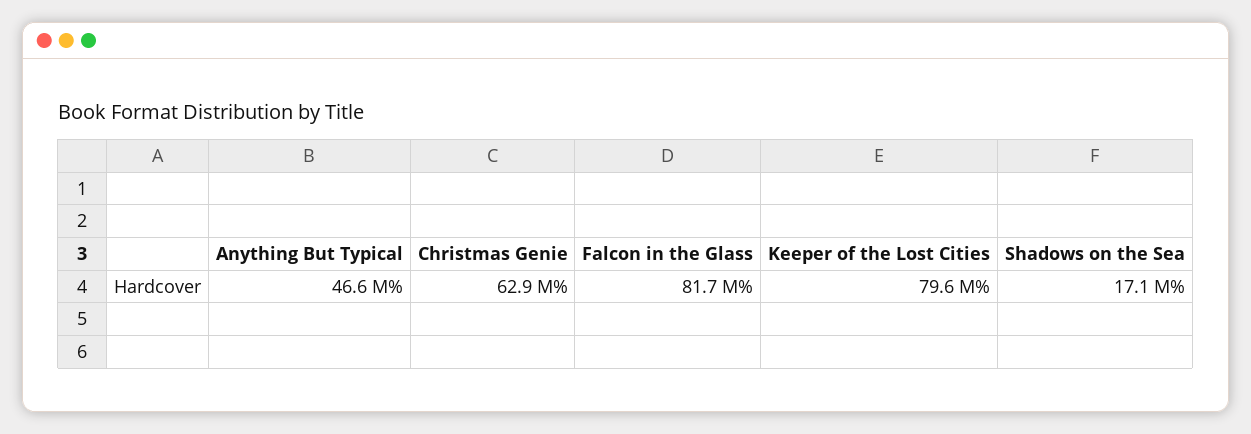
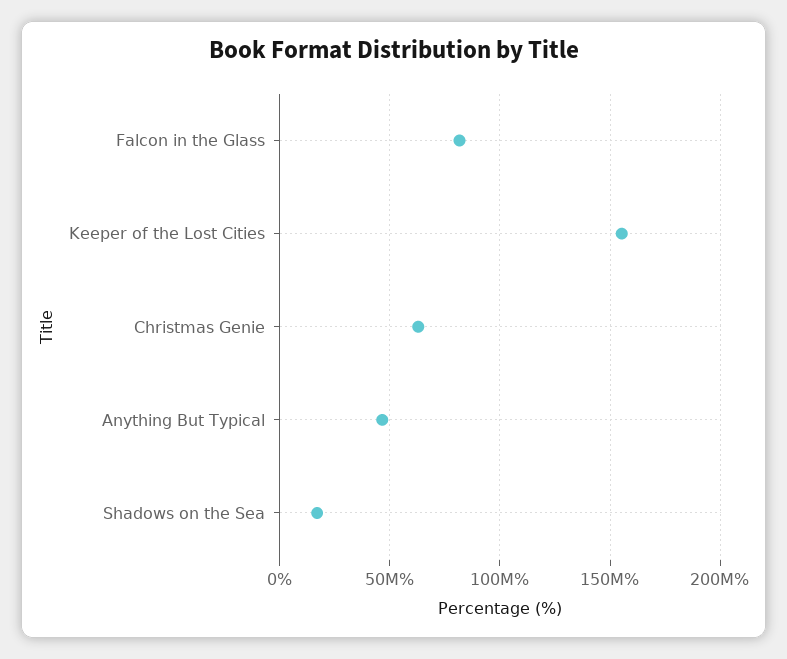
Keeper of the Lost Cities: 79600000 -> 155000000

